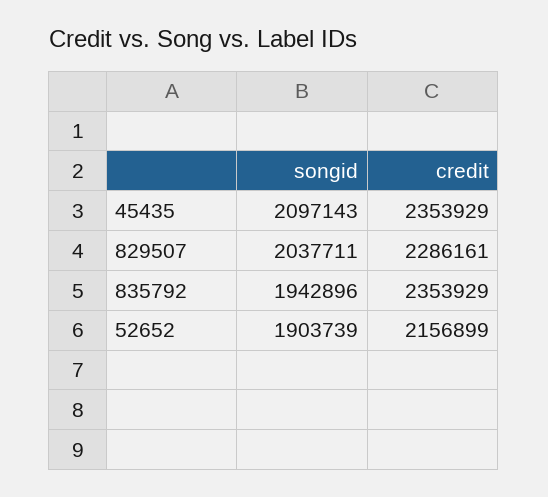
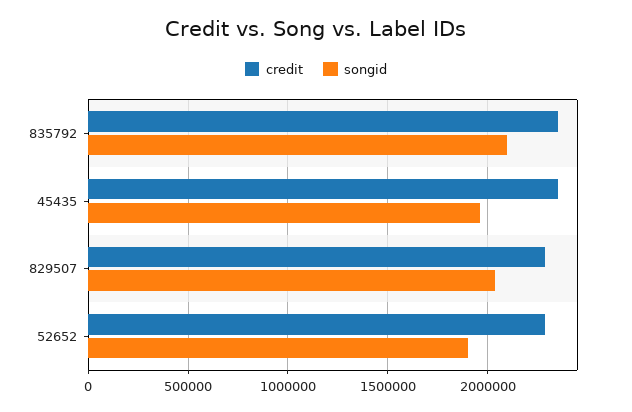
songid, 45435: 2097143 -> 1950000
songid, 835792: 1942896 -> 2100000
credit, 52652: 2156899 -> 2300000

